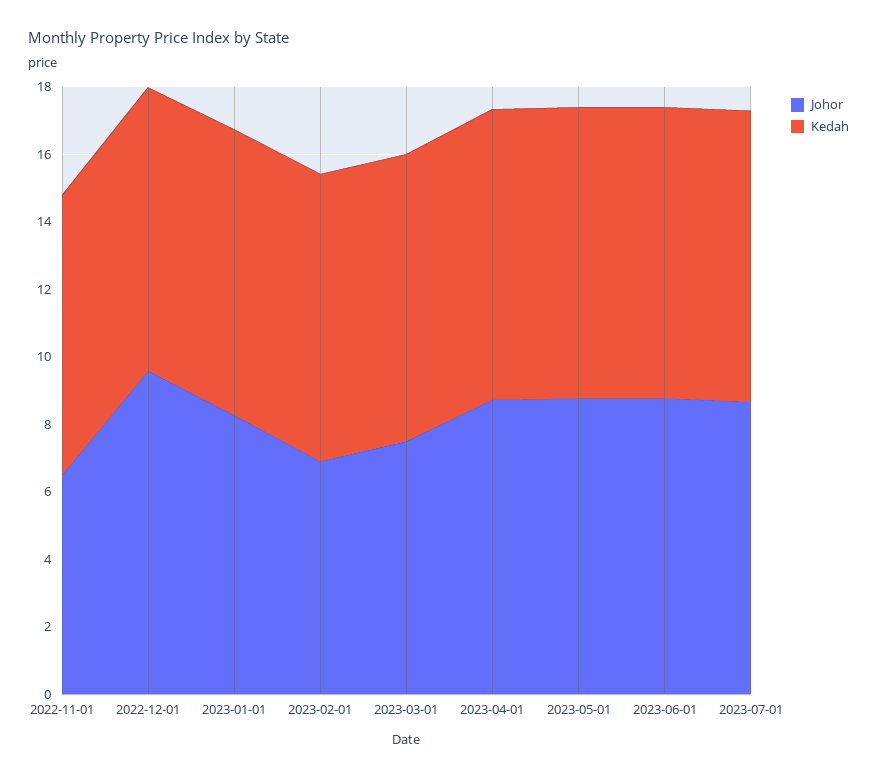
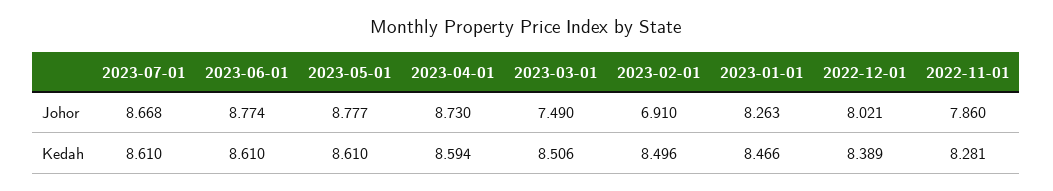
Johor, 2022-11-01: 6.5 -> 7.86
Johor, 2022-12-01: 9.5 -> 8.021

